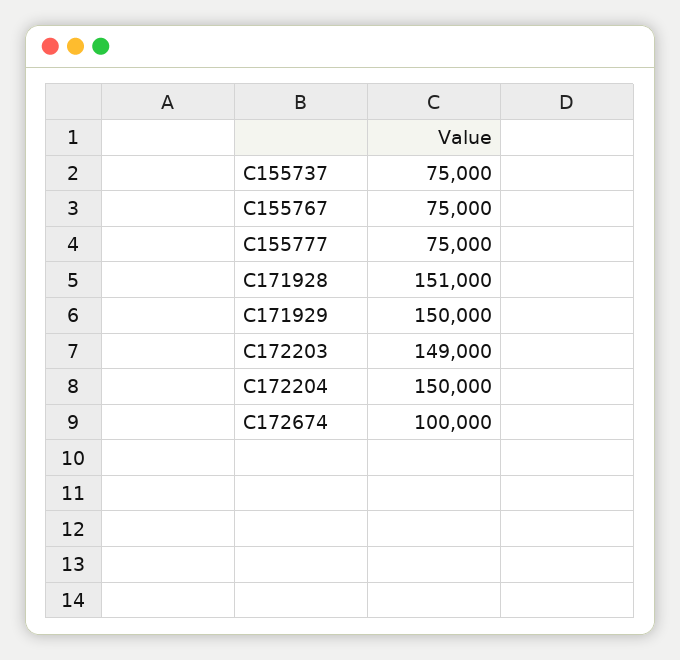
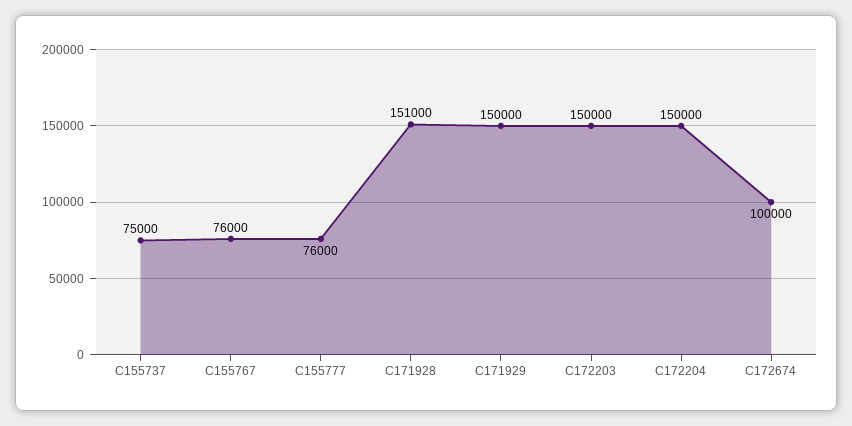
C155767: 75000 -> 76000
C155777: 75000 -> 76000
C172203: 149000 -> 150000

